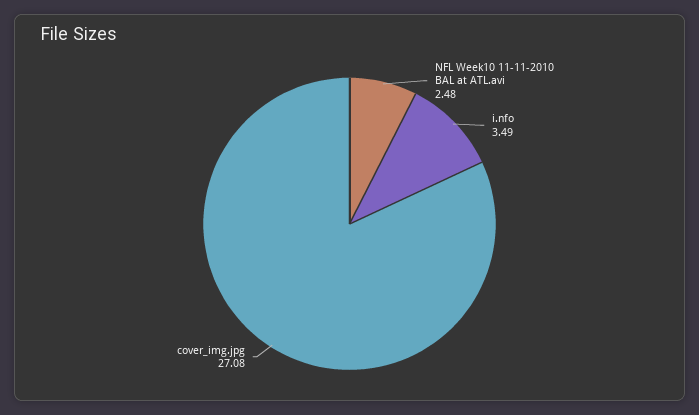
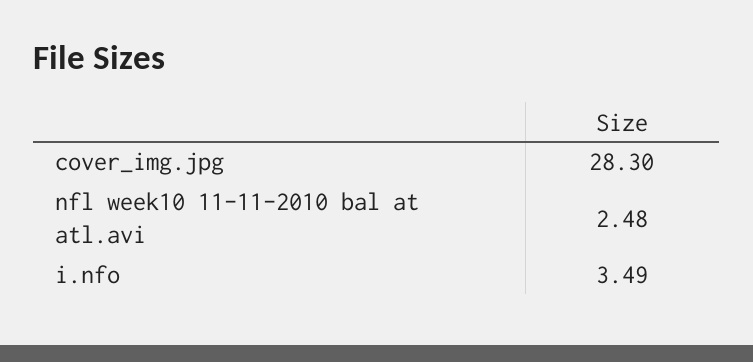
cover_img.jpg: 27.08 -> 28.3

